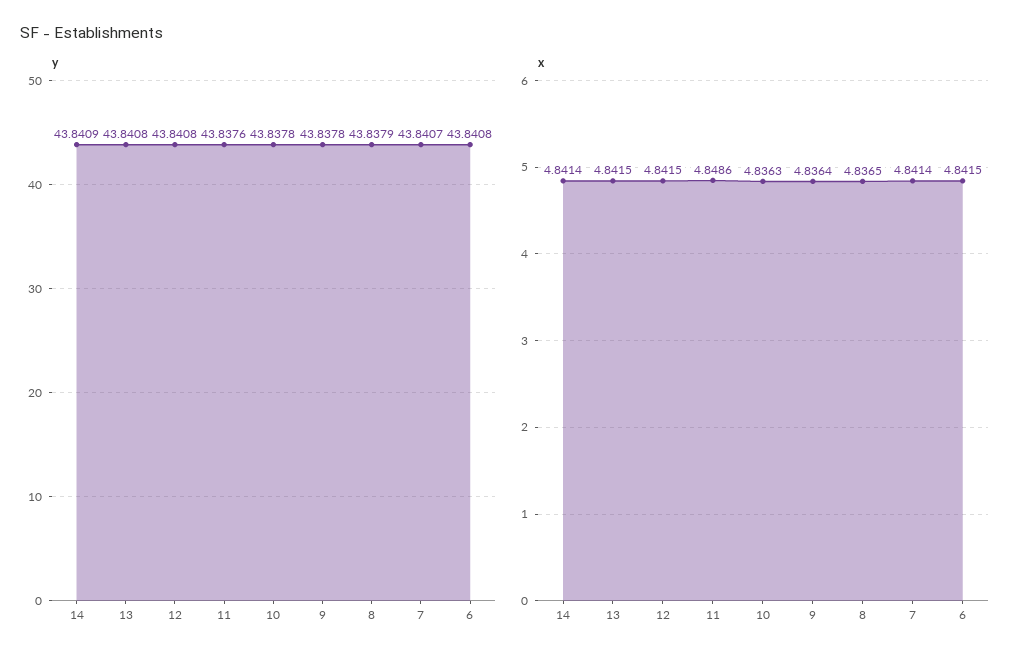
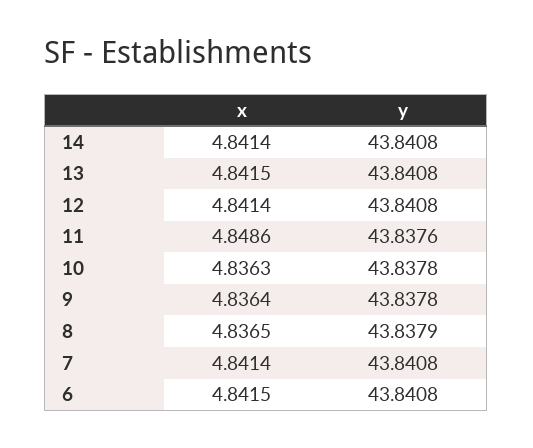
y, 14: 43.8409 -> 43.8408
y, 7: 43.8407 -> 43.8408
x, 12: 4.8415 -> 4.8414

